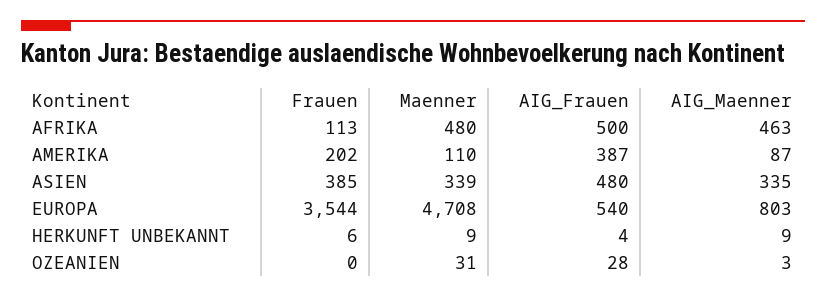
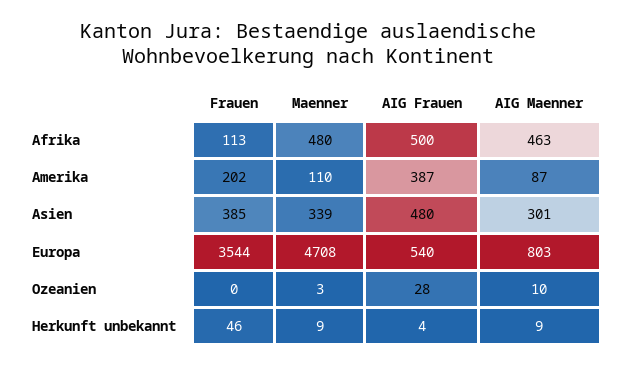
AIG_Maenner, ASIEN: 335 -> 301
Frauen, HERKUNFT UNBEKANNT: 6 -> 46
Maenner, OZEANIEN: 31 -> 3
AIG_Maenner, OZEANIEN: 3 -> 10

